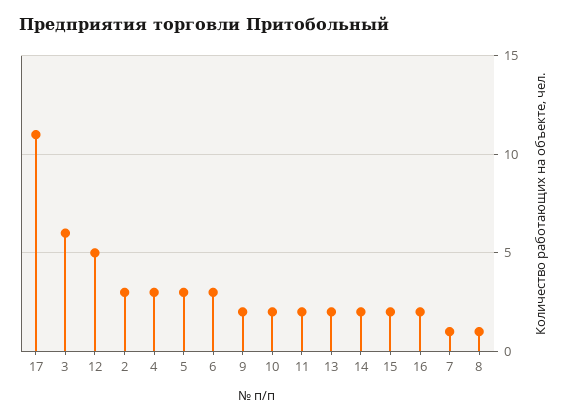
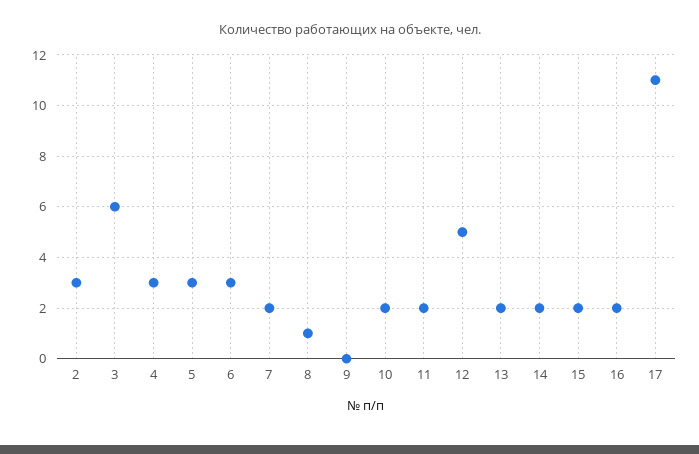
9: 2 -> 0
7: 1 -> 2

